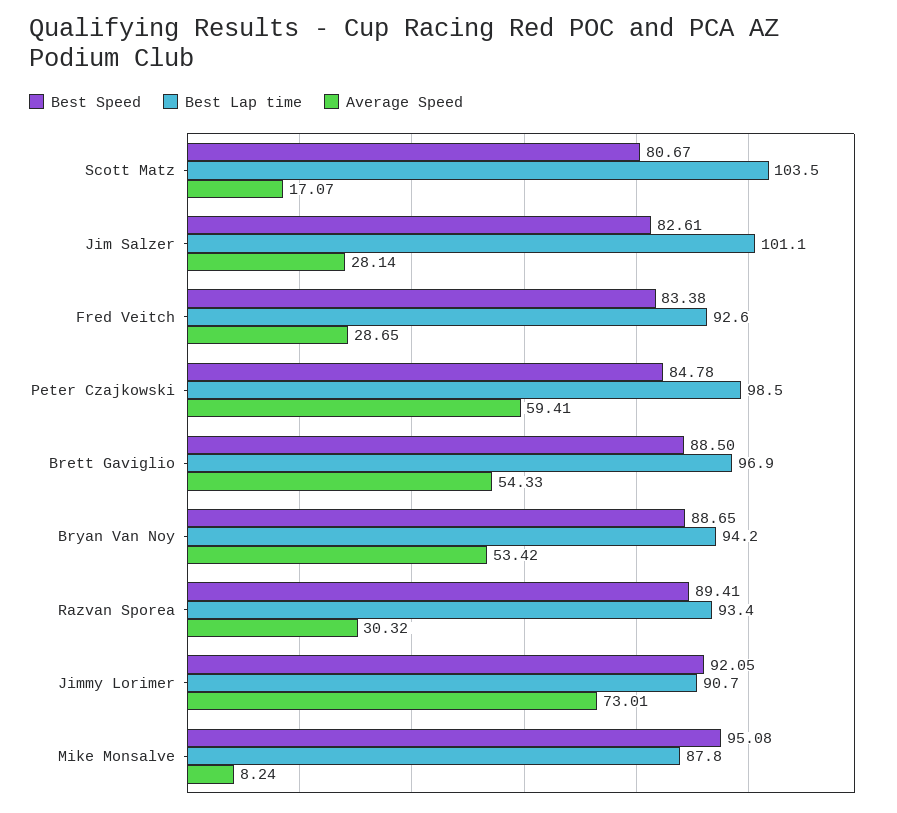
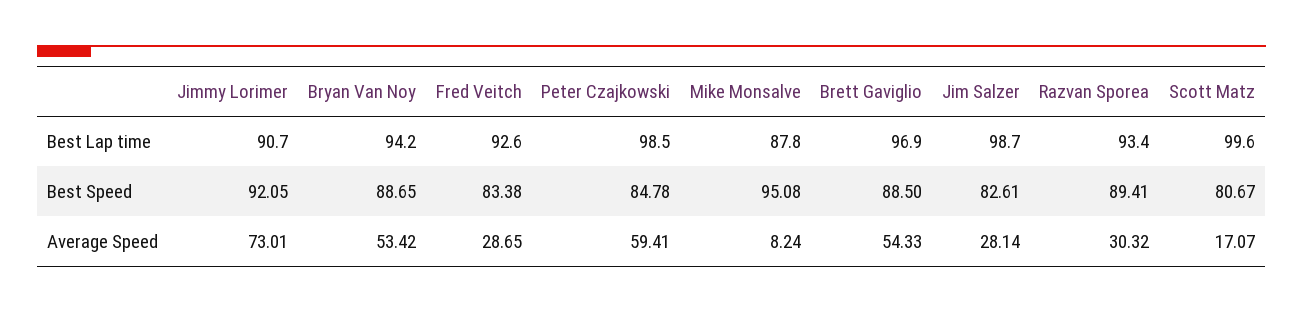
Best Lap time, Scott Matz: 103.5 -> 99.6
Best Lap time, Jim Salzer: 101.1 -> 98.7

